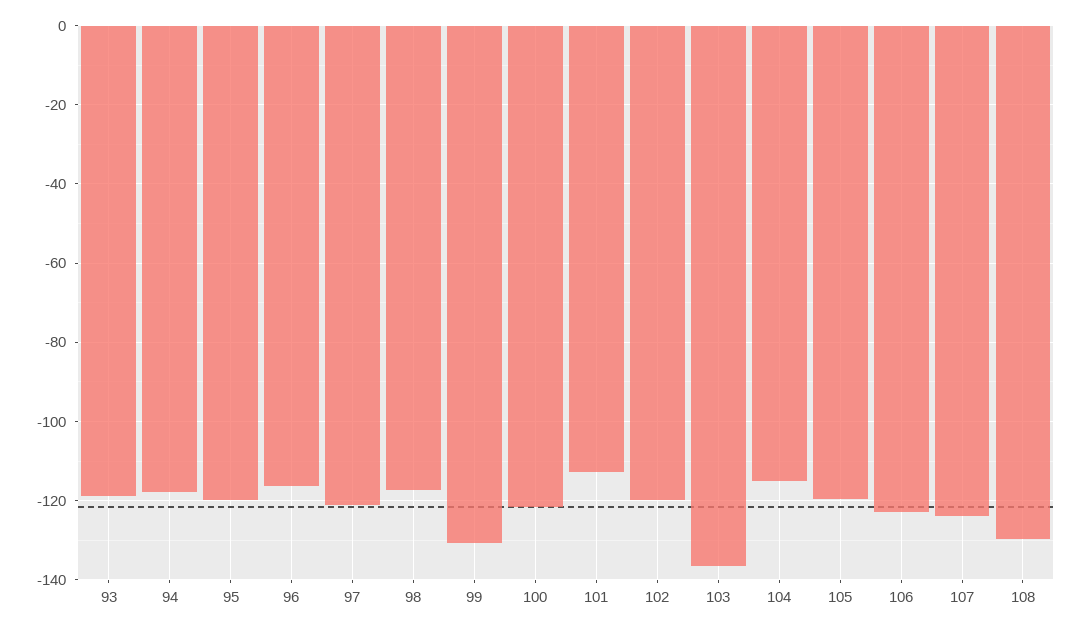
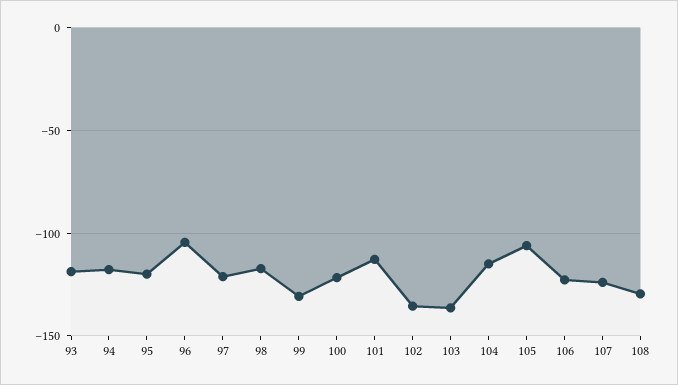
96: -116 -> -105
102: -120 -> -135
105: -120 -> -105

